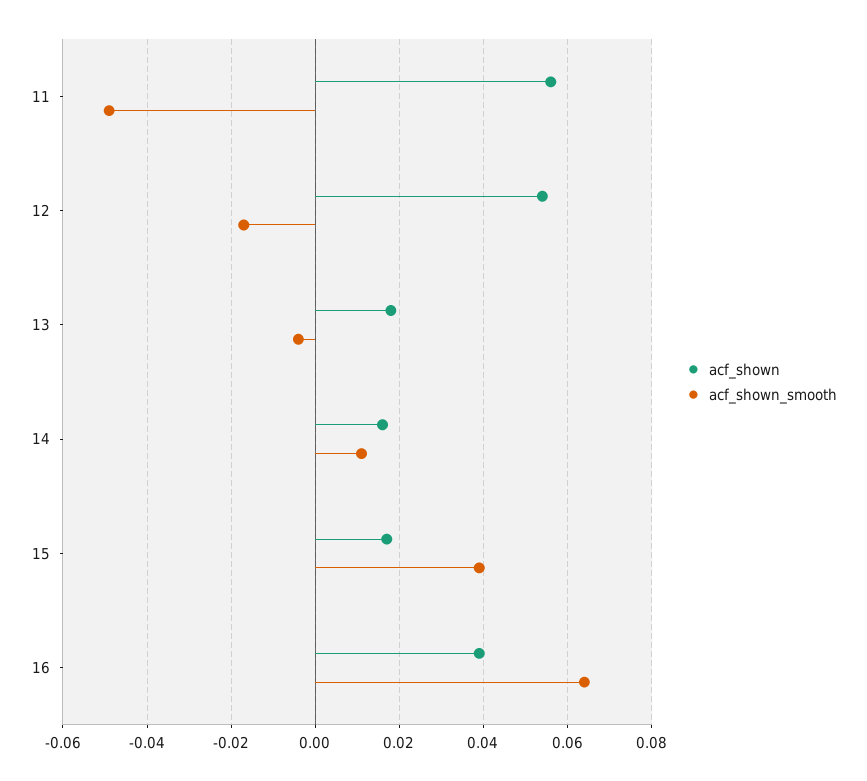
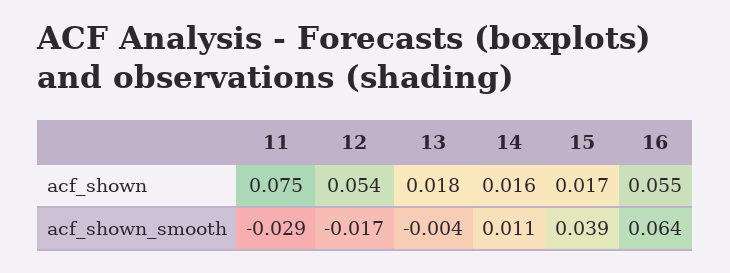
acf_shown, 11: 0.055 -> 0.075
acf_shown_smooth, 11: -0.05 -> -0.029
acf_shown, 16: 0.04 -> 0.055

